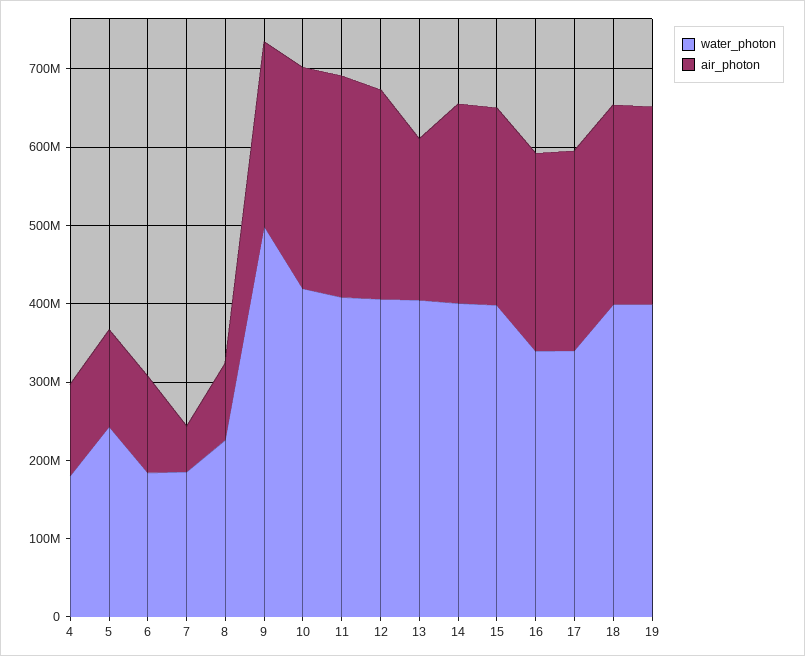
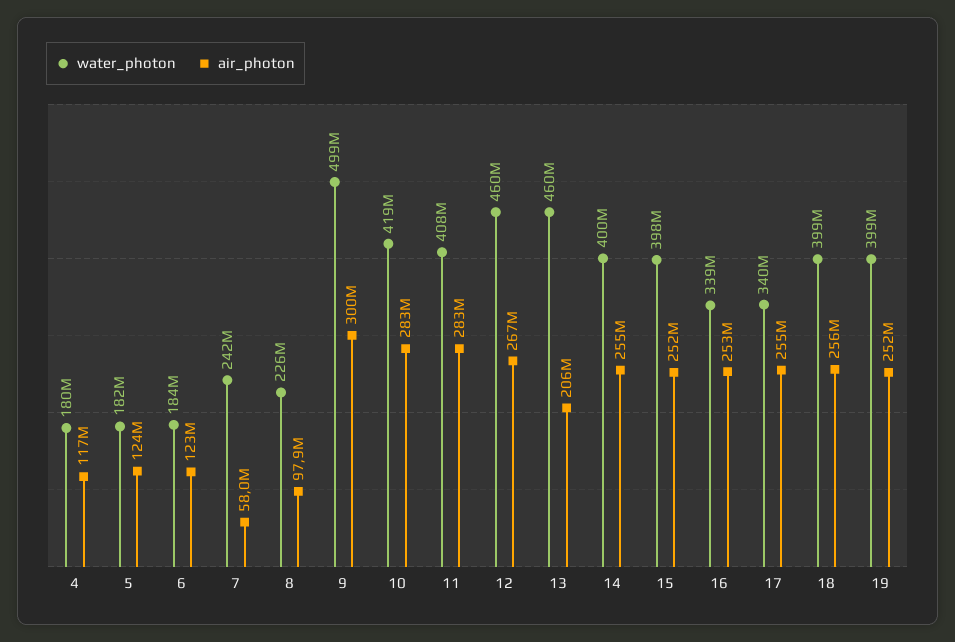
water_photon, 5: 240000000 -> 182000000
water_photon, 7: 180000000 -> 242000000
air_photon, 9: 240000000 -> 300000000
water_photon, 12: 400000000 -> 460000000
water_photon, 13: 400000000 -> 460000000

